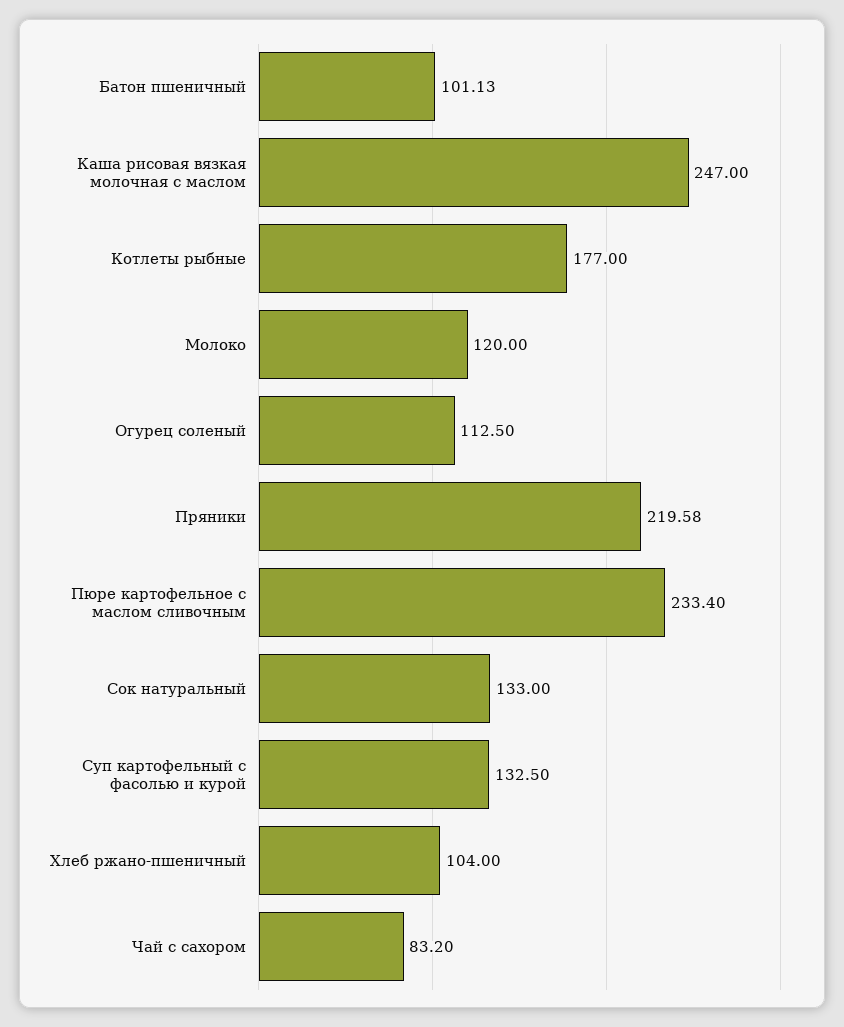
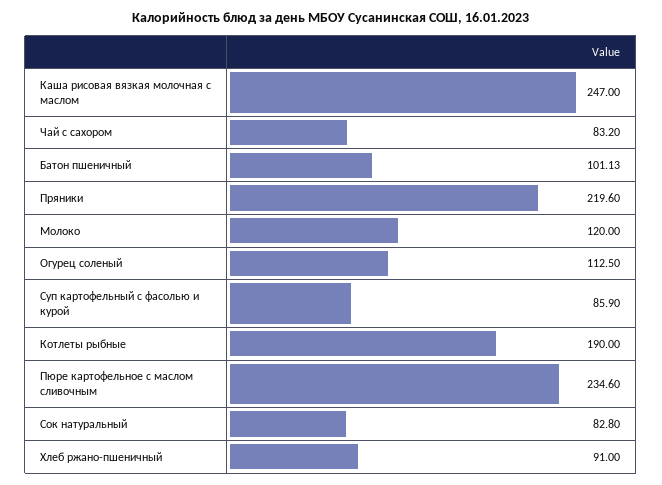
Котлеты рыбные: 177 -> 190
Пряники: 219.58 -> 219.6
Пюре картофельное с маслом сливочным: 233.4 -> 234.6
Сок натуральный: 133 -> 82.8
Суп картофельный с фасолью и курой: 132.5 -> 85.9
Хлеб ржано-пшеничный: 104 -> 91

